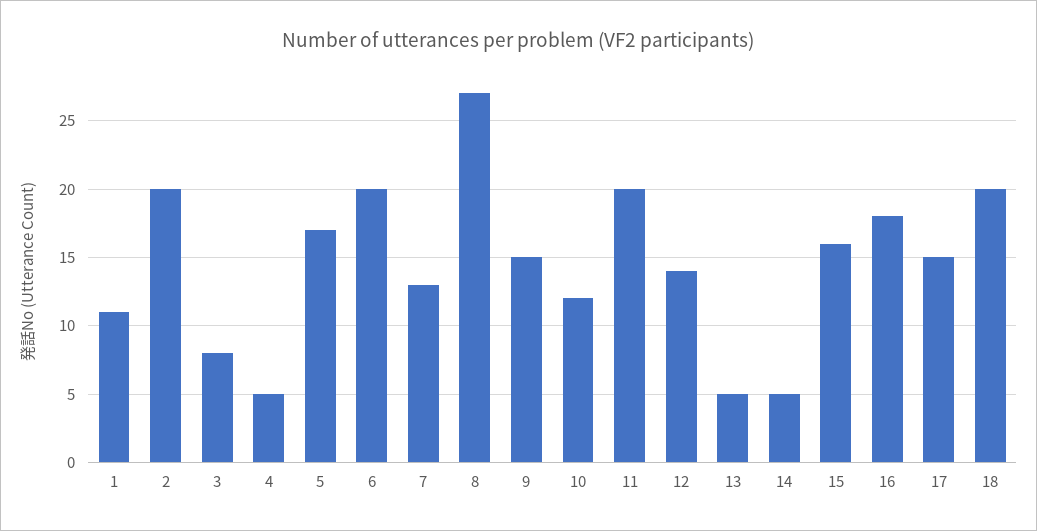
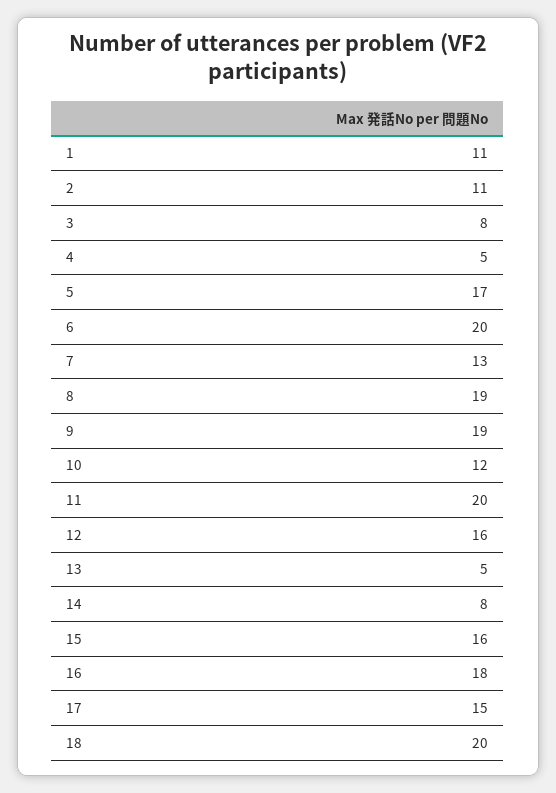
2: 20 -> 11
8: 27 -> 19
9: 15 -> 19
12: 14 -> 16
14: 5 -> 8

